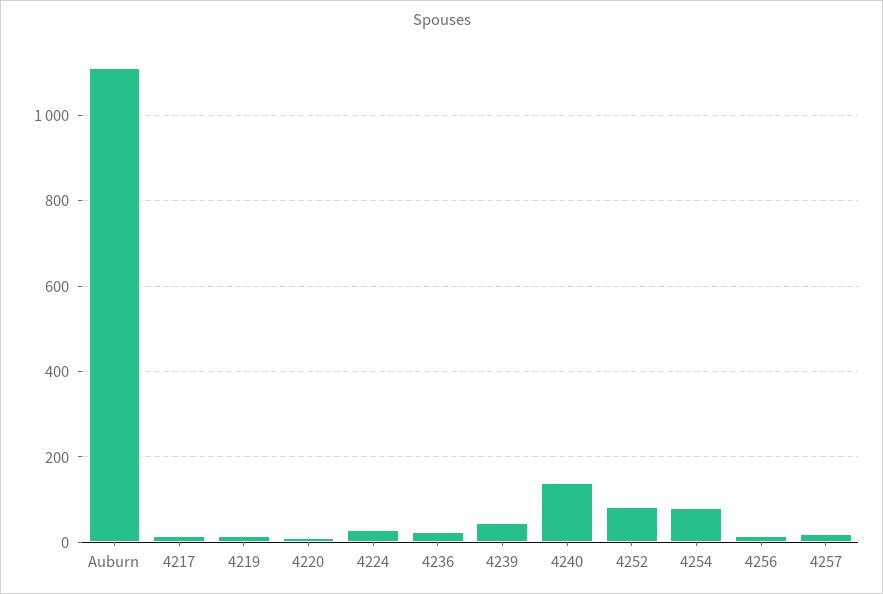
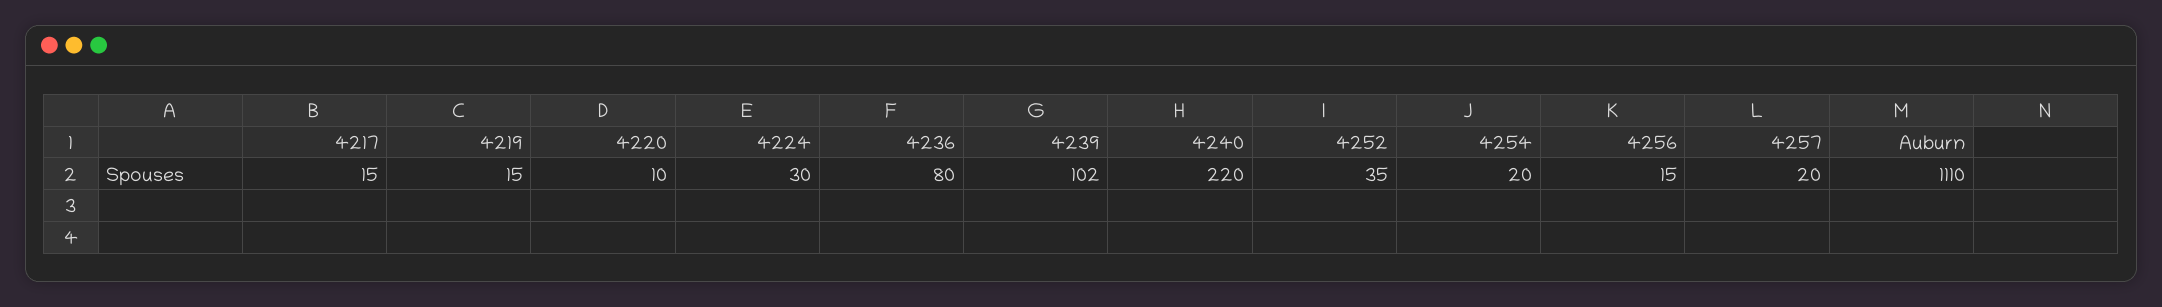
4236: 20 -> 80
4239: 40 -> 102
4240: 140 -> 220
4252: 80 -> 35
4254: 80 -> 20

